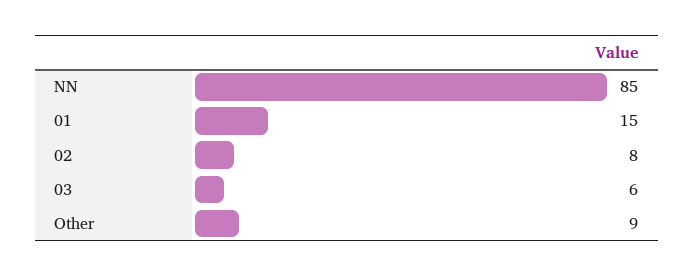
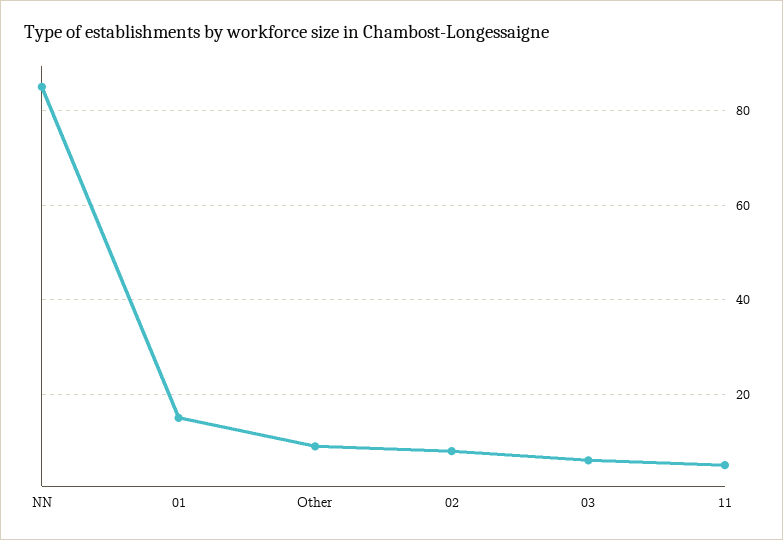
11: none -> 5

